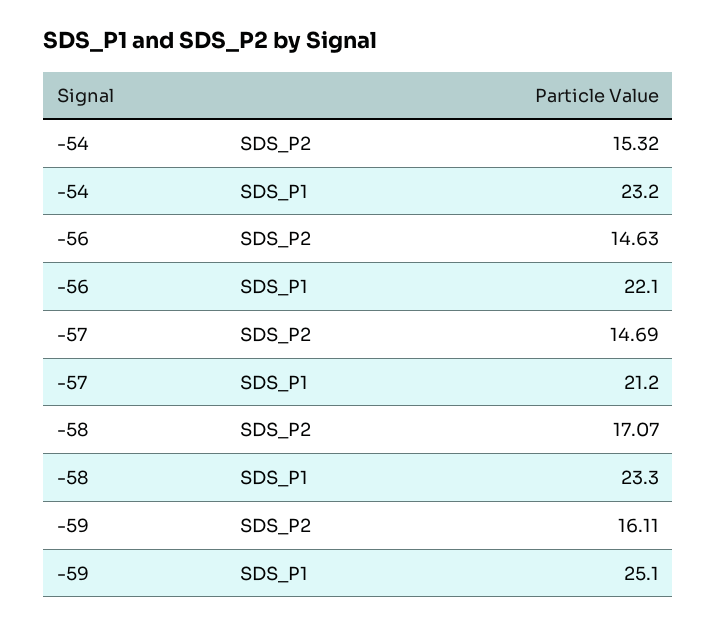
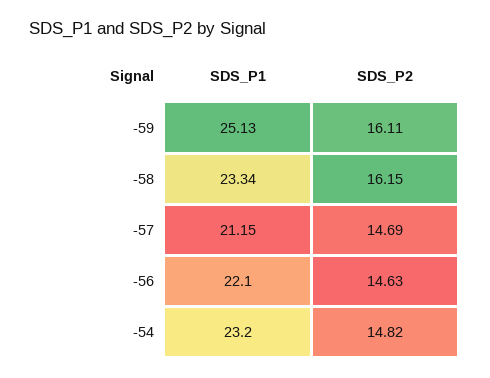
-54, SDS_P2: 15.32 -> 14.82
-58, SDS_P2: 17.07 -> 16.15

